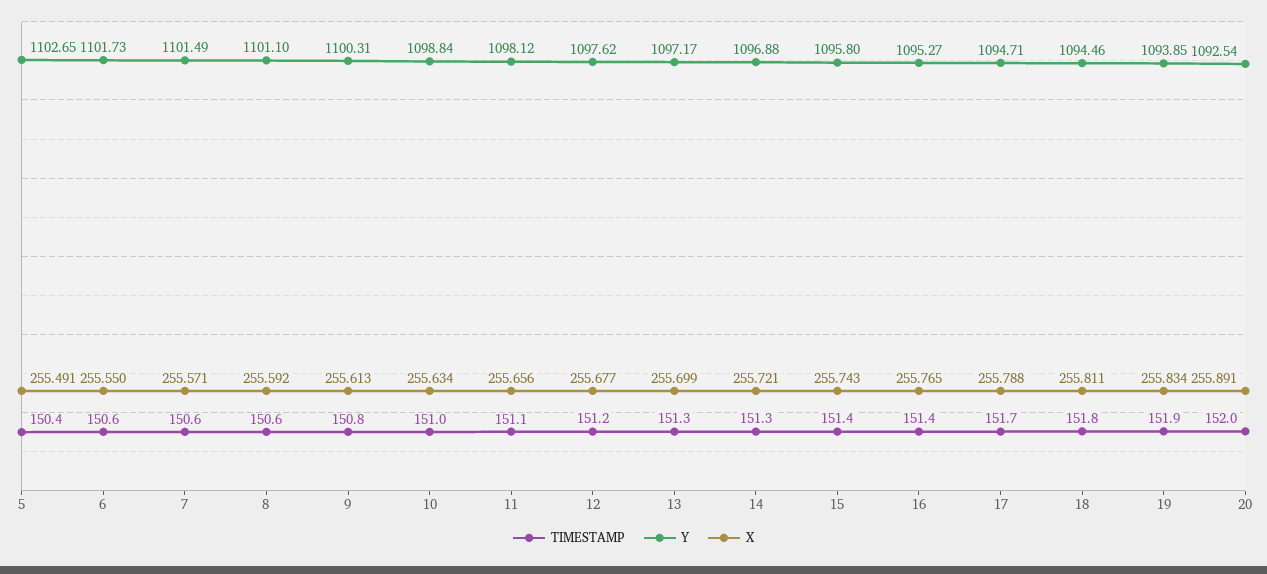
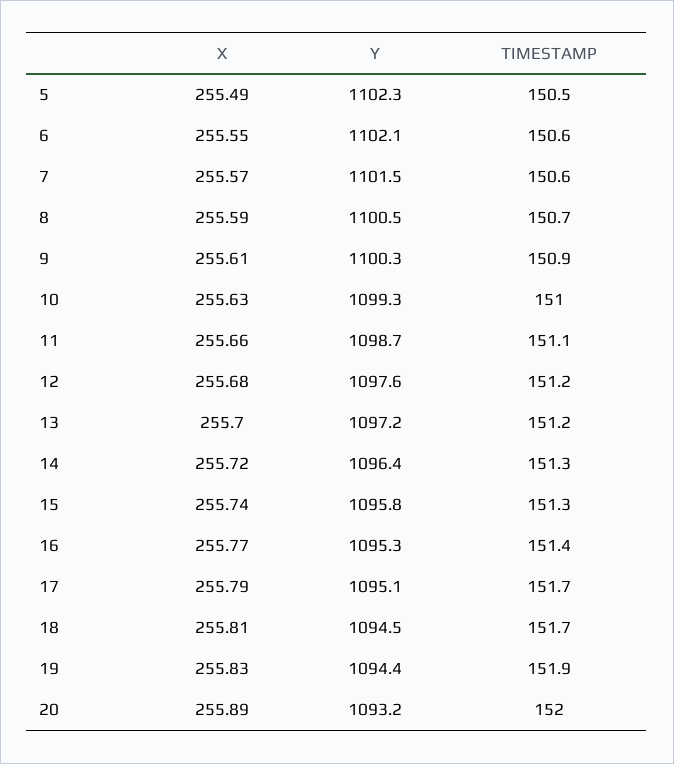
TIMESTAMP, 5: 150.4 -> 150.5
Y, 5: 1102.65 -> 1102.3
Y, 6: 1101.73 -> 1102.1
TIMESTAMP, 8: 150.6 -> 150.7
Y, 8: 1101.1 -> 1100.5
TIMESTAMP, 9: 150.8 -> 150.9
Y, 10: 1098.84 -> 1099.3
Y, 11: 1098.12 -> 1098.7
TIMESTAMP, 13: 151.3 -> 151.2
Y, 14: 1096.88 -> 1096.4
TIMESTAMP, 15: 151.4 -> 151.3
Y, 17: 1094.71 -> 1095.1
TIMESTAMP, 18: 151.8 -> 151.7
Y, 19: 1093.85 -> 1094.4
Y, 20: 1092.54 -> 1093.2

